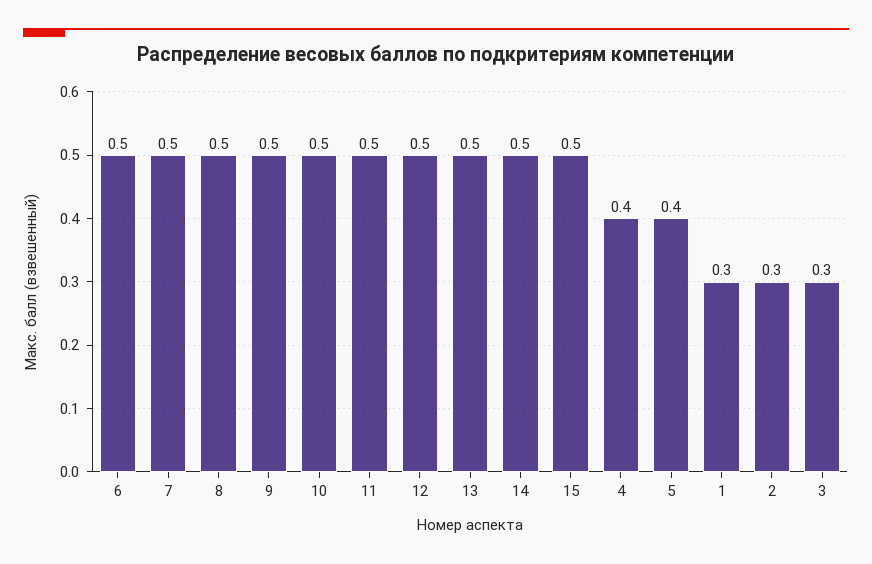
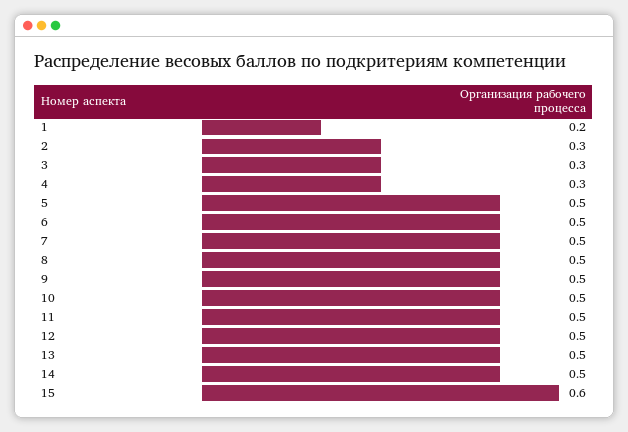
15: 0.5 -> 0.6
4: 0.4 -> 0.3
5: 0.4 -> 0.5
1: 0.3 -> 0.2

